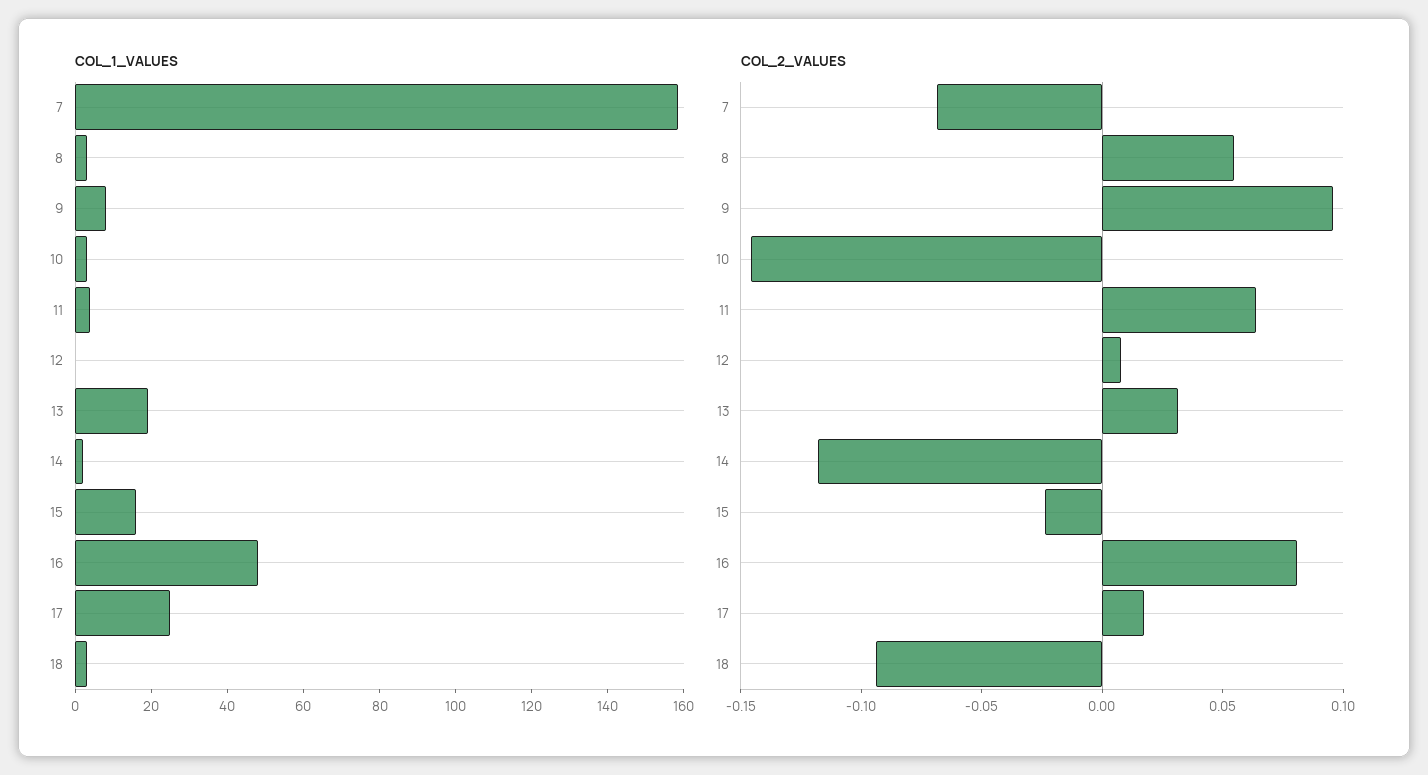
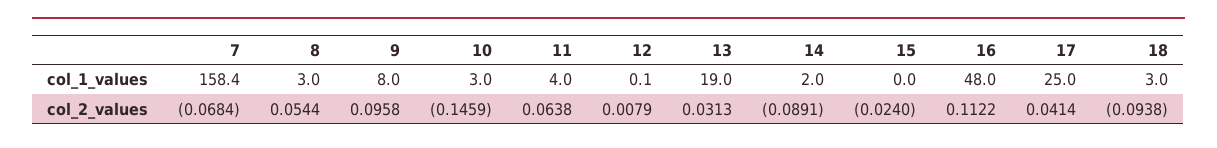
COL_1_VALUES, 15: 15 -> 0
COL_2_VALUES, 14: -0.12 -> -0.0891
COL_2_VALUES, 16: 0.08 -> 0.1122
COL_2_VALUES, 17: 0.02 -> 0.0414

